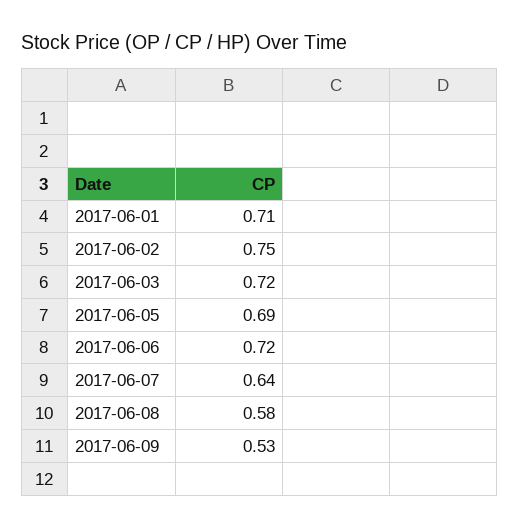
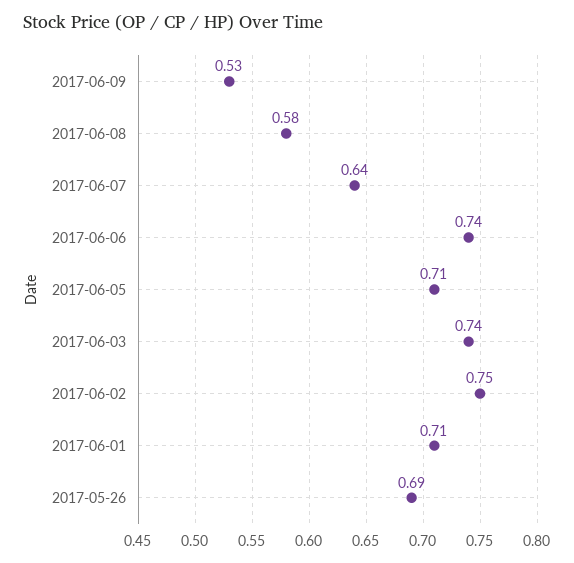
2017-06-03: 0.72 -> 0.74
2017-06-05: 0.69 -> 0.71
2017-06-06: 0.72 -> 0.74
2017-05-26: none -> 0.69

